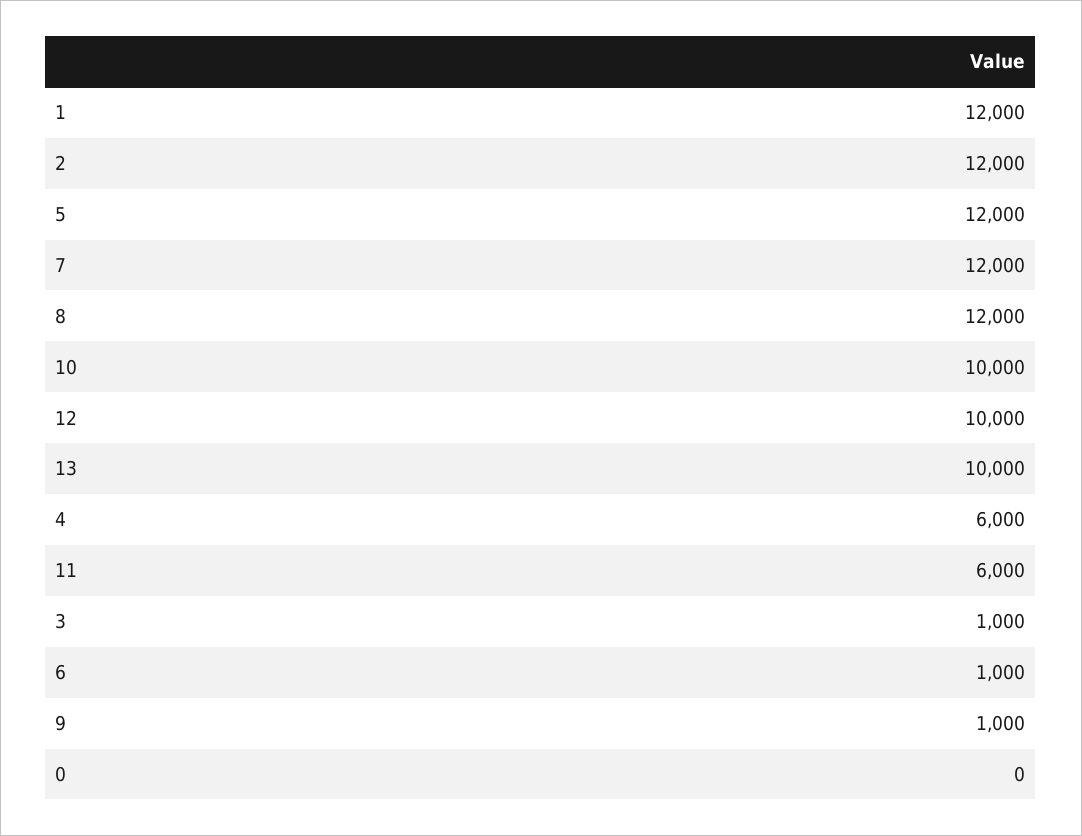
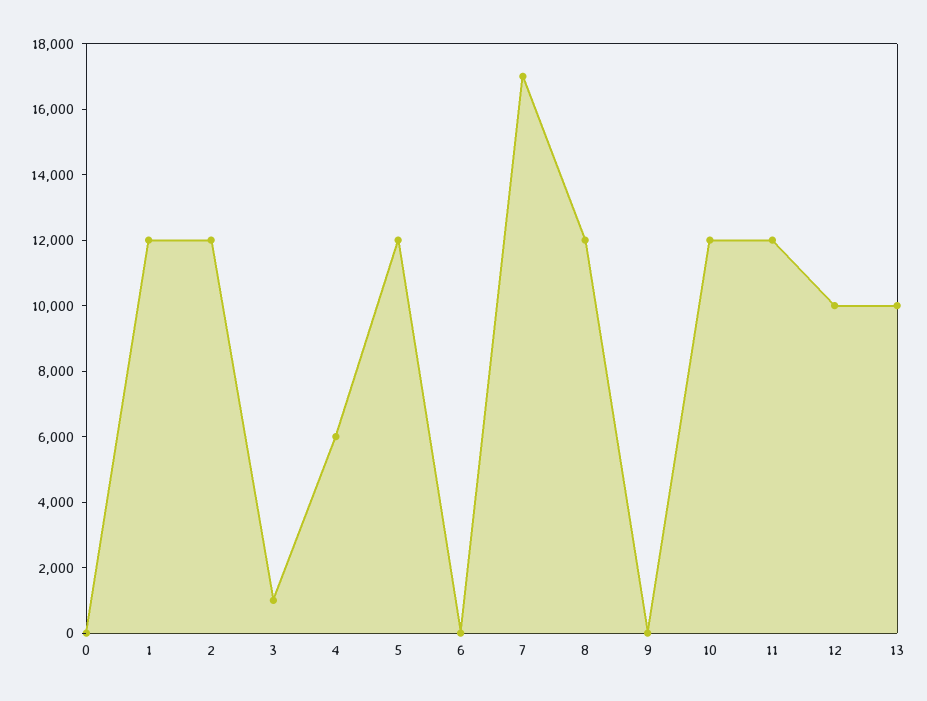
7: 12000 -> 17000
10: 10000 -> 12000
11: 6000 -> 12000
6: 1000 -> 0
9: 1000 -> 0

